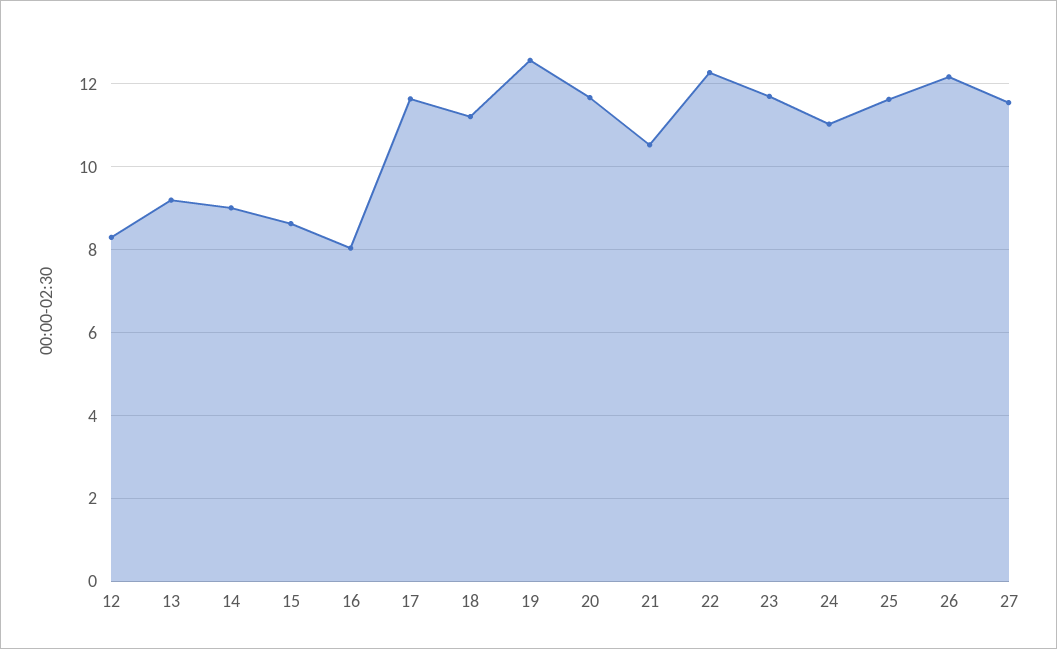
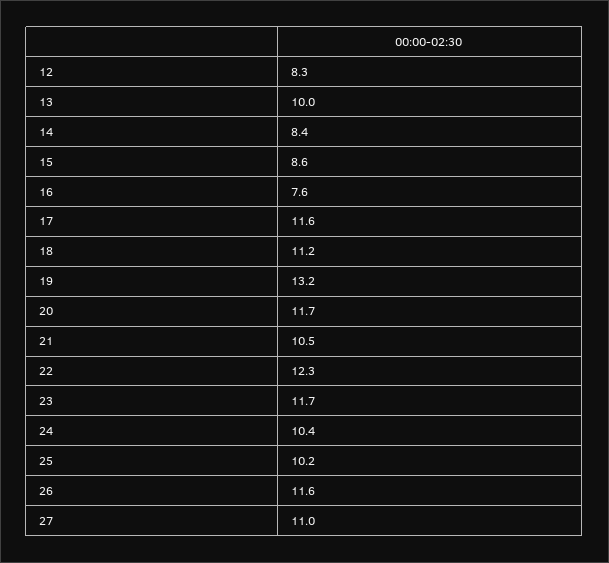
13: 9.2 -> 10
14: 9 -> 8.4
16: 8 -> 7.6
19: 12.6 -> 13.2
24: 11 -> 10.4
25: 11.6 -> 10.2
26: 12.2 -> 11.6
27: 11.6 -> 11

